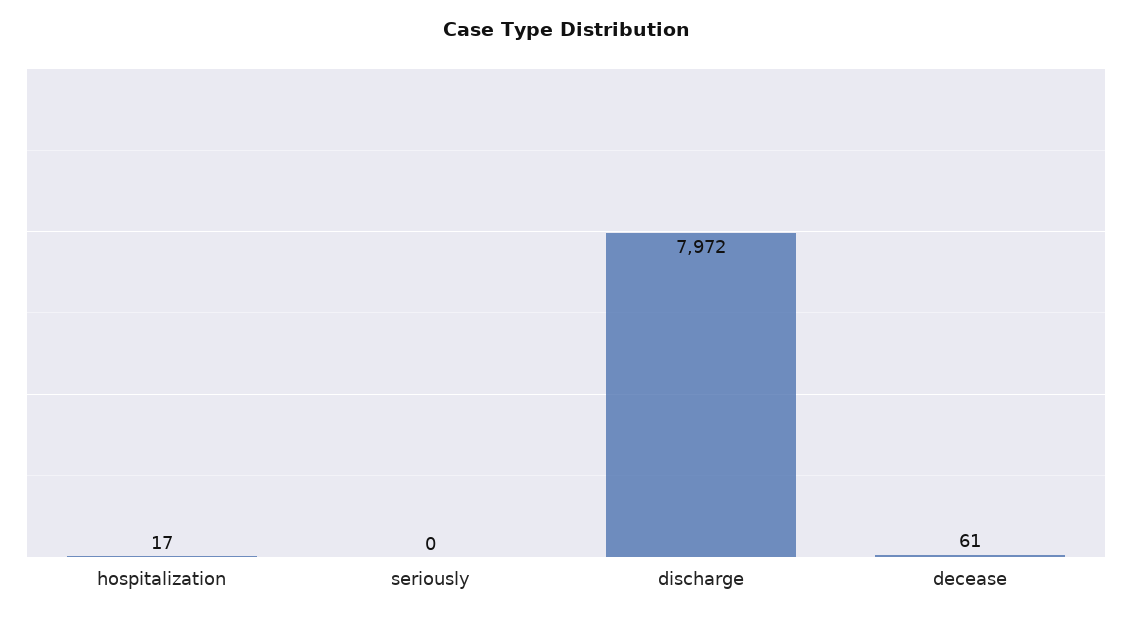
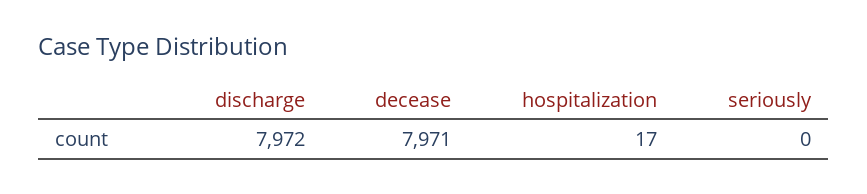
decease: 61 -> 7971

